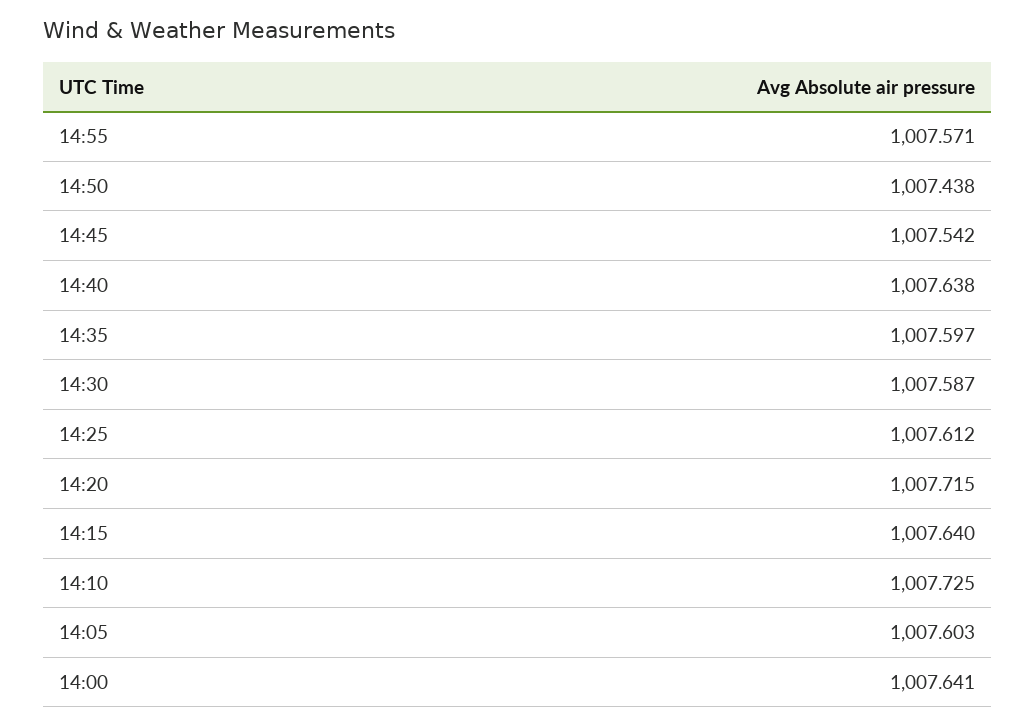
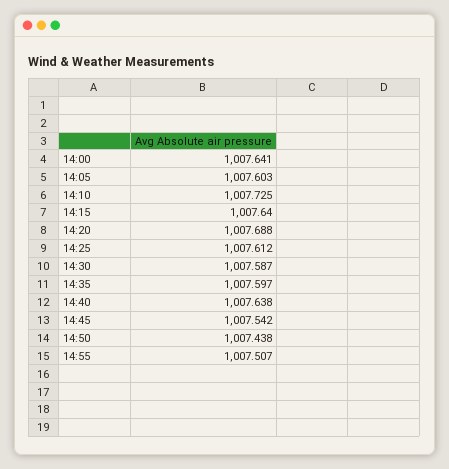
14:55: 1007.571 -> 1007.507
14:20: 1007.715 -> 1007.688

